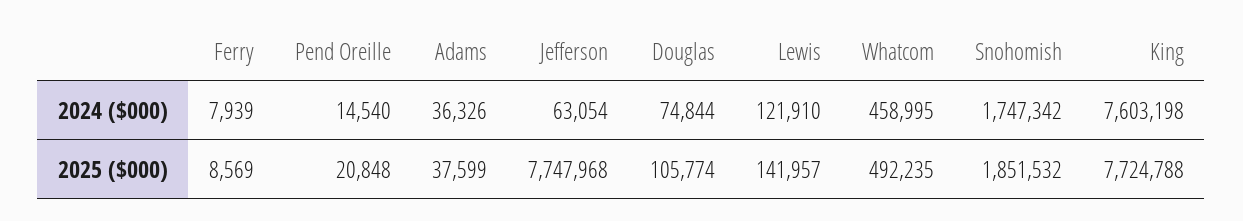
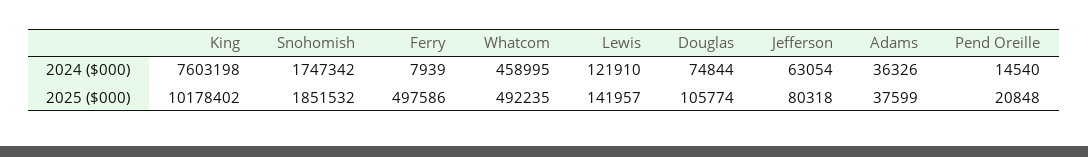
Ferry, 2025 ($000): 8569 -> 497586
Jefferson, 2025 ($000): 7747968 -> 80318
King, 2025 ($000): 7724788 -> 10178402

